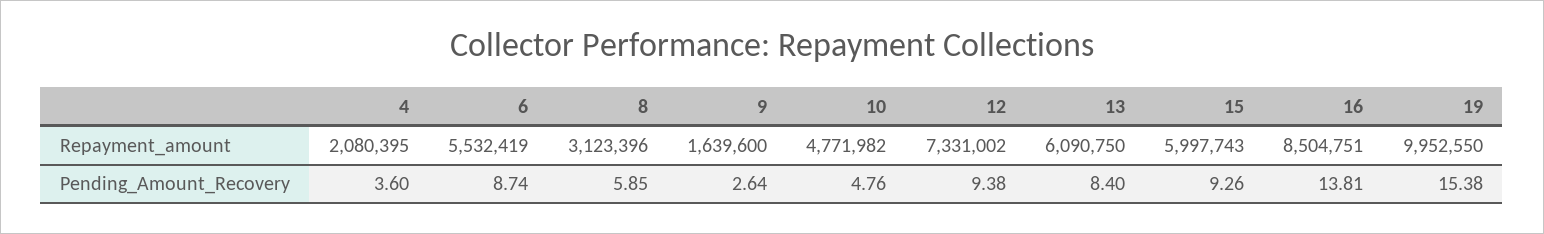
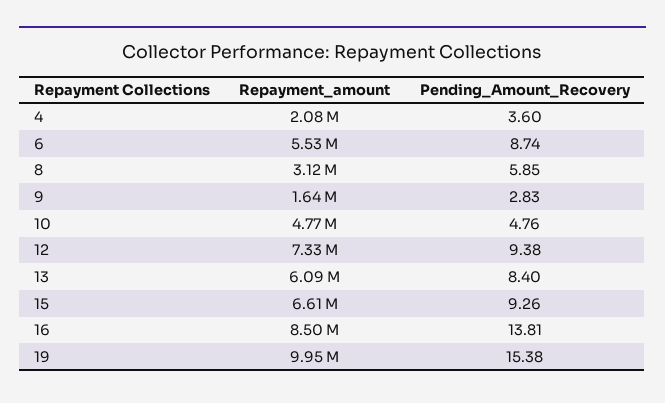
15, Repayment_amount: 5997743 -> 6610000
9, Pending_Amount_Recovery: 2.64 -> 2.83

